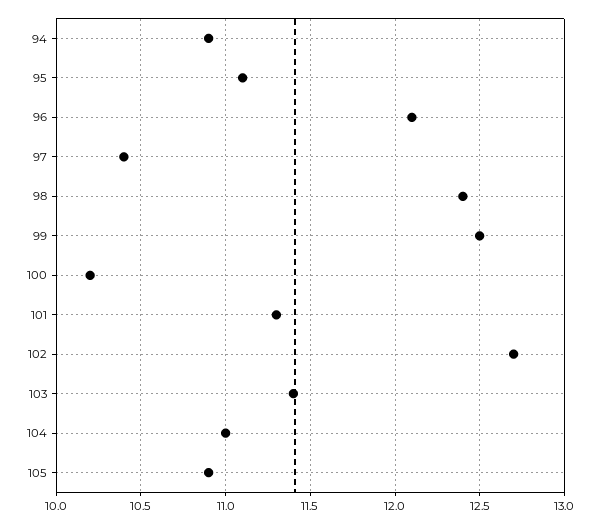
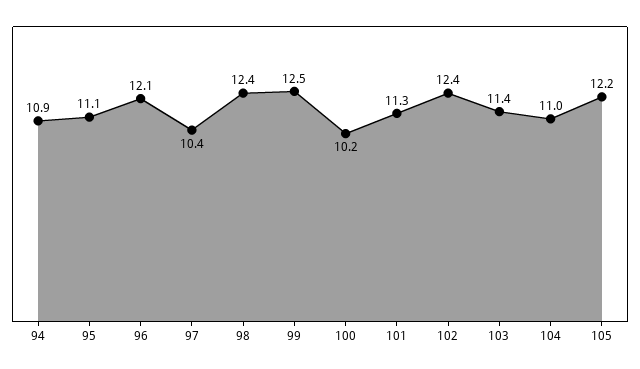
102: 12.7 -> 12.4
105: 10.9 -> 12.2

